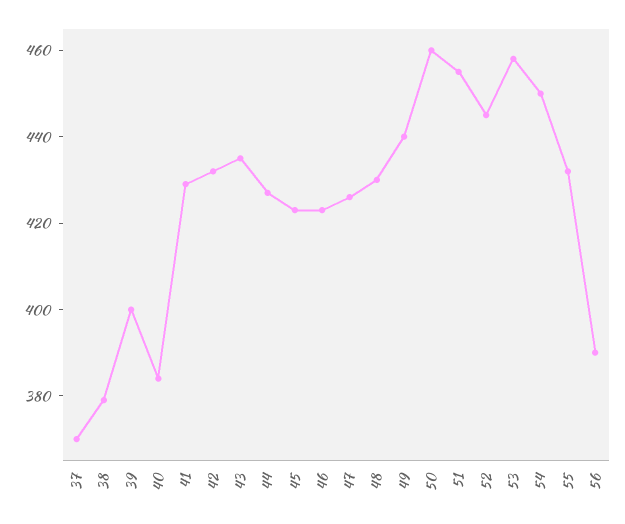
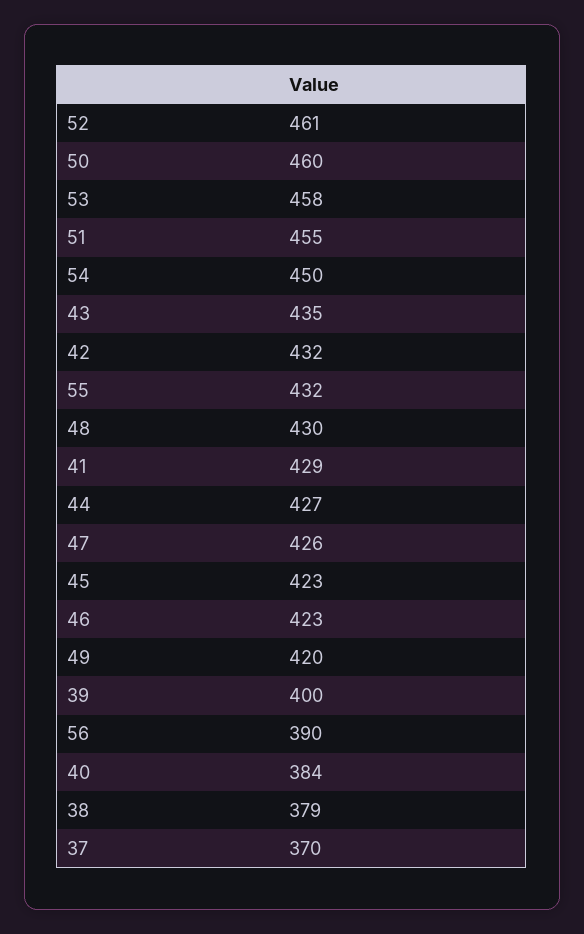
49: 440 -> 420
52: 445 -> 461

